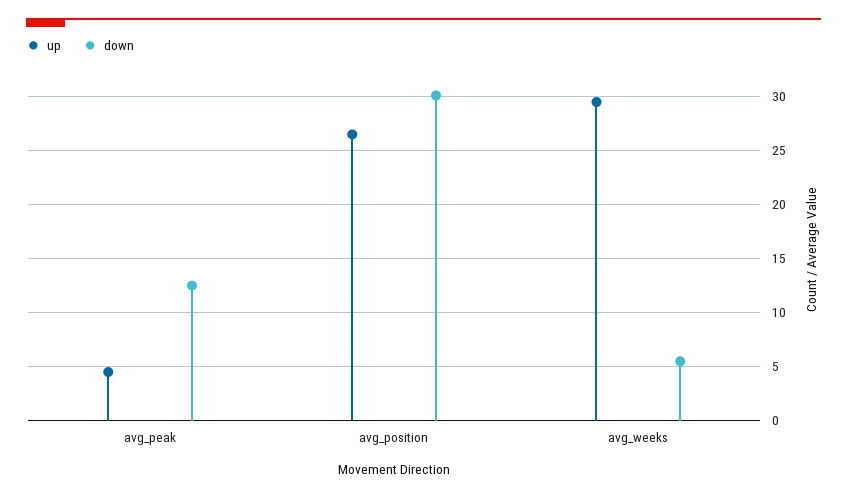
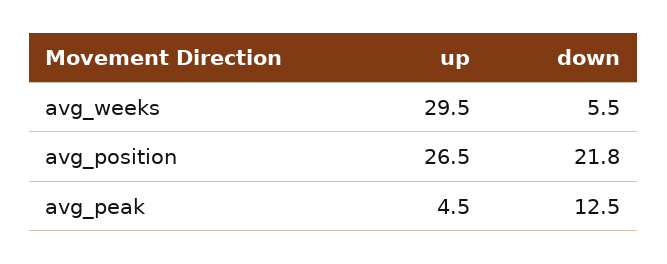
down, avg_position: 30 -> 21.8

